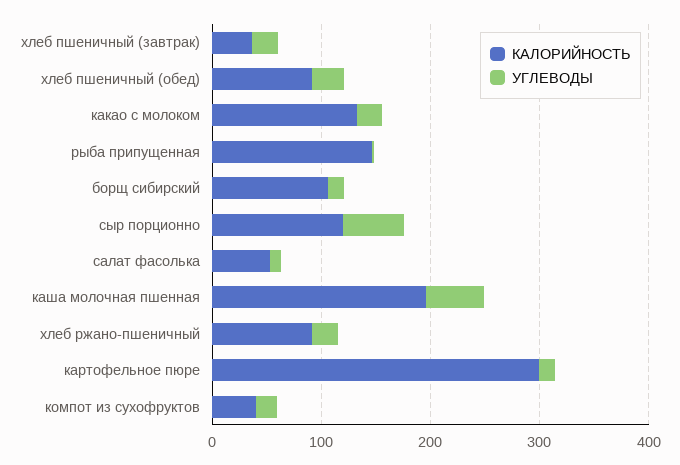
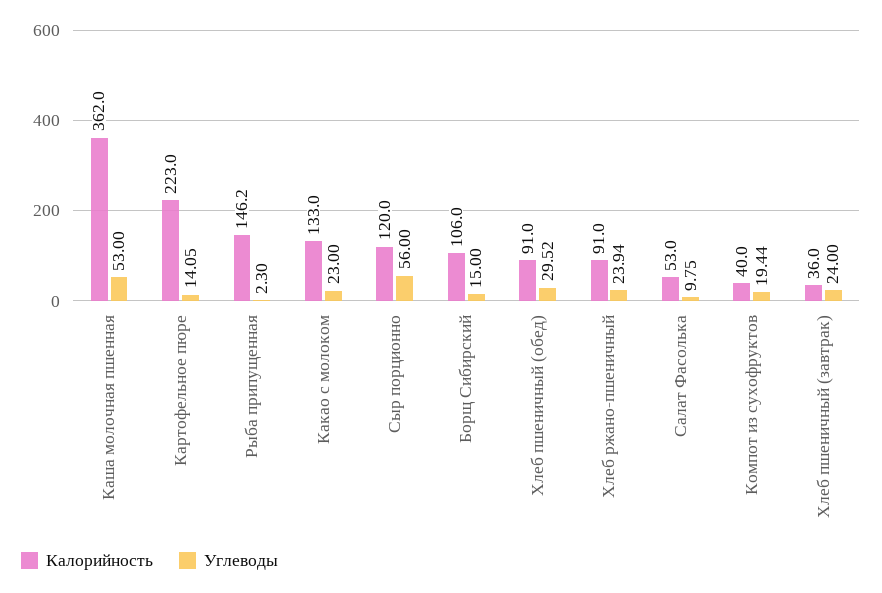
КАЛОРИЙНОСТЬ, каша молочная пшенная: 200 -> 362
КАЛОРИЙНОСТЬ, картофельное пюре: 300 -> 223

